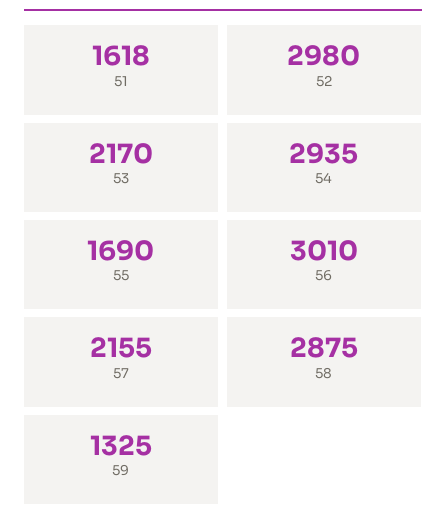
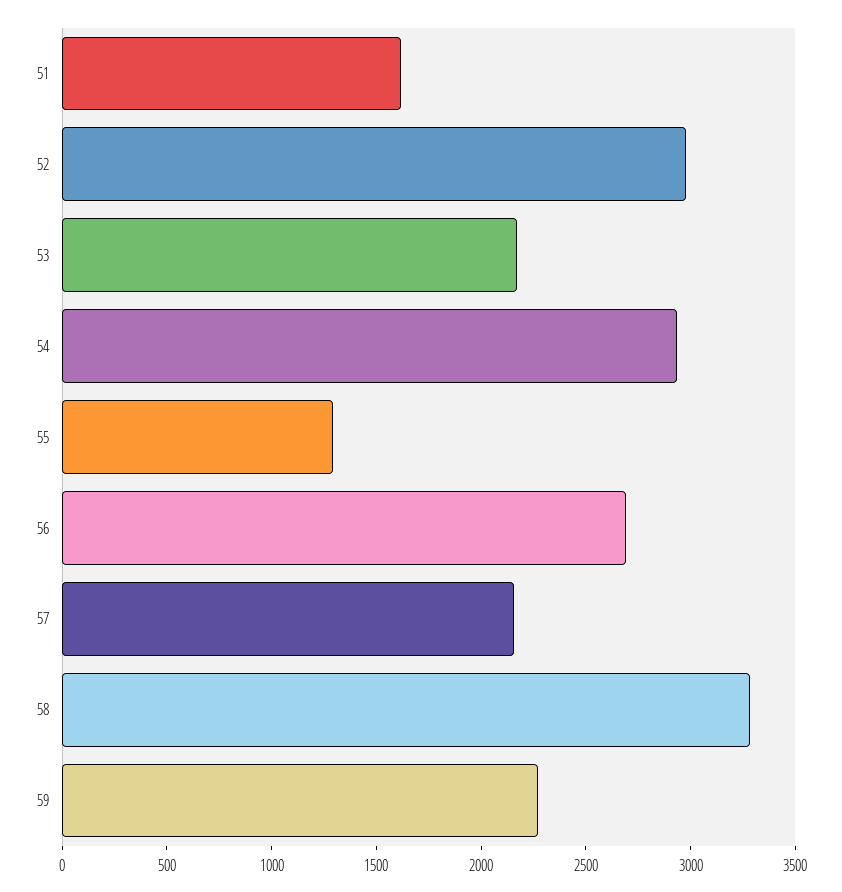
55: 1690 -> 1300
56: 3010 -> 2700
58: 2875 -> 3300
59: 1325 -> 2300

